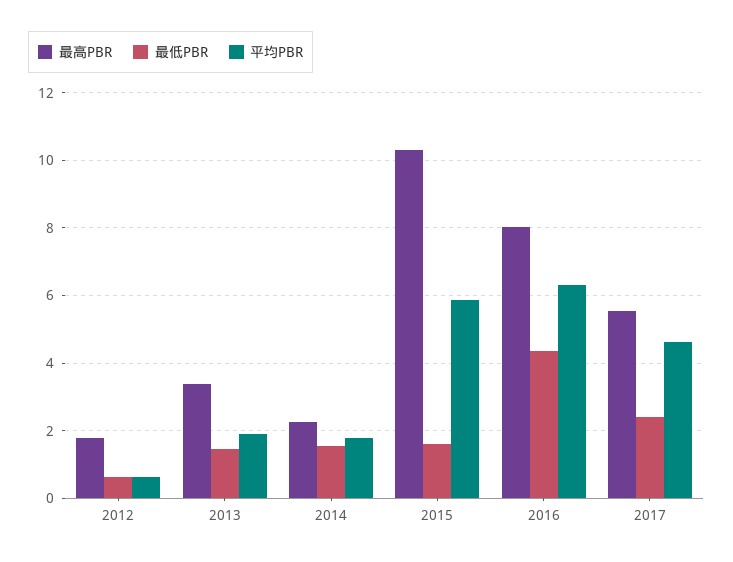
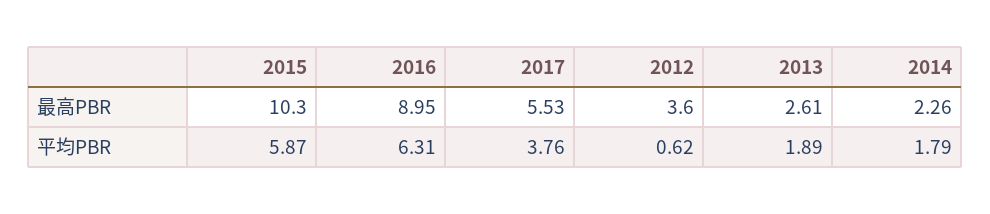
最高PBR, 2012: 1.8 -> 3.6
最低PBR, 2012: 0.6 -> none
最高PBR, 2013: 3.4 -> 2.61
最低PBR, 2013: 1.4 -> none
最低PBR, 2014: 1.6 -> none
最低PBR, 2015: 1.6 -> none
最高PBR, 2016: 8 -> 8.95
最低PBR, 2016: 4.4 -> none
最低PBR, 2017: 2.4 -> none
平均PBR, 2017: 4.6 -> 3.76

